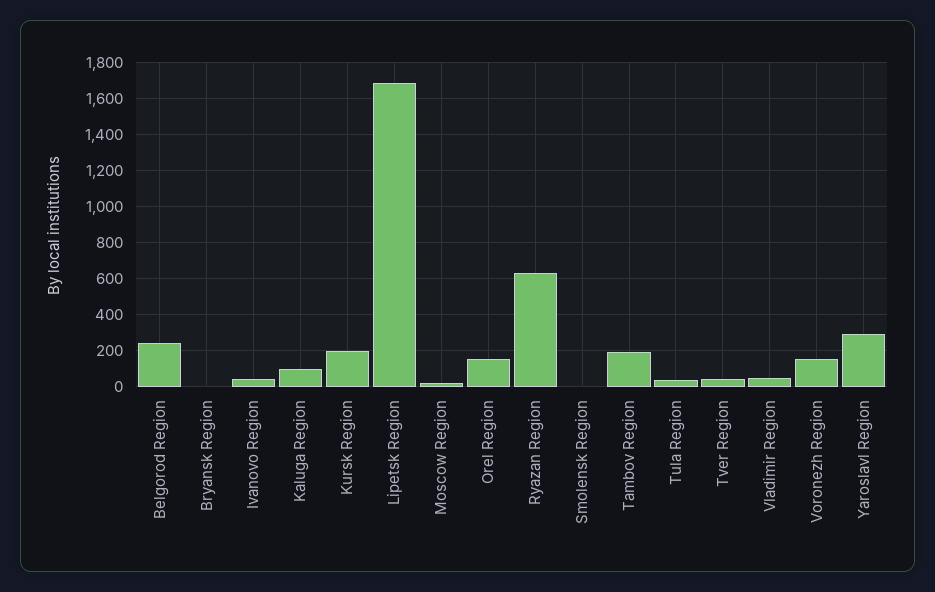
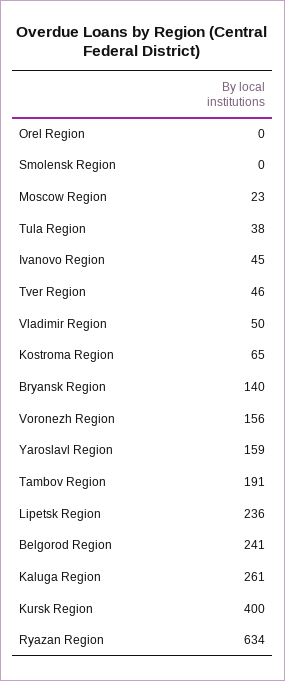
Bryansk Region: 0 -> 140
Kaluga Region: 100 -> 261
Kursk Region: 200 -> 400
Lipetsk Region: 1700 -> 236
Orel Region: 150 -> 0
Yaroslavl Region: 300 -> 159
Kostroma Region: none -> 65

